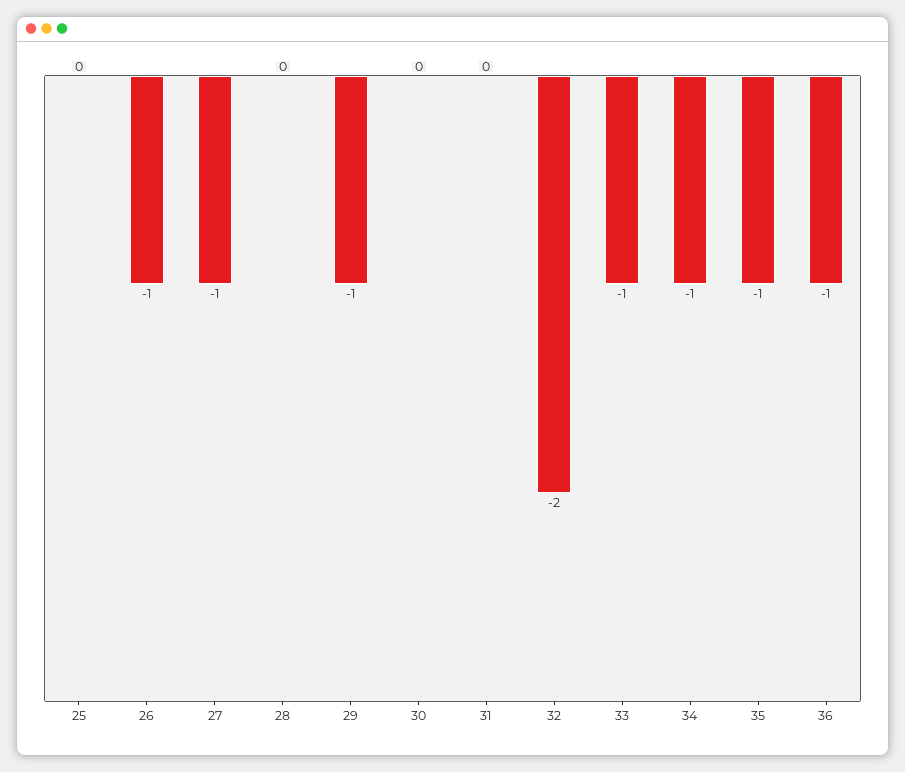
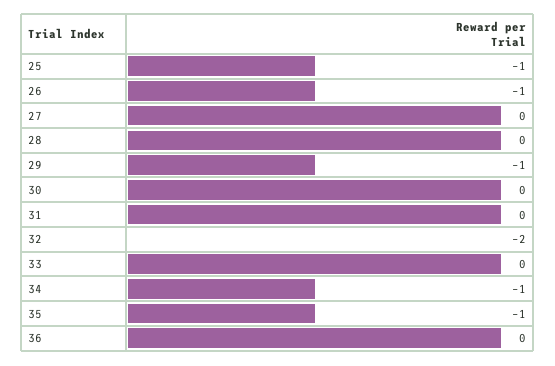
25: 0 -> -1
27: -1 -> 0
33: -1 -> 0
36: -1 -> 0

